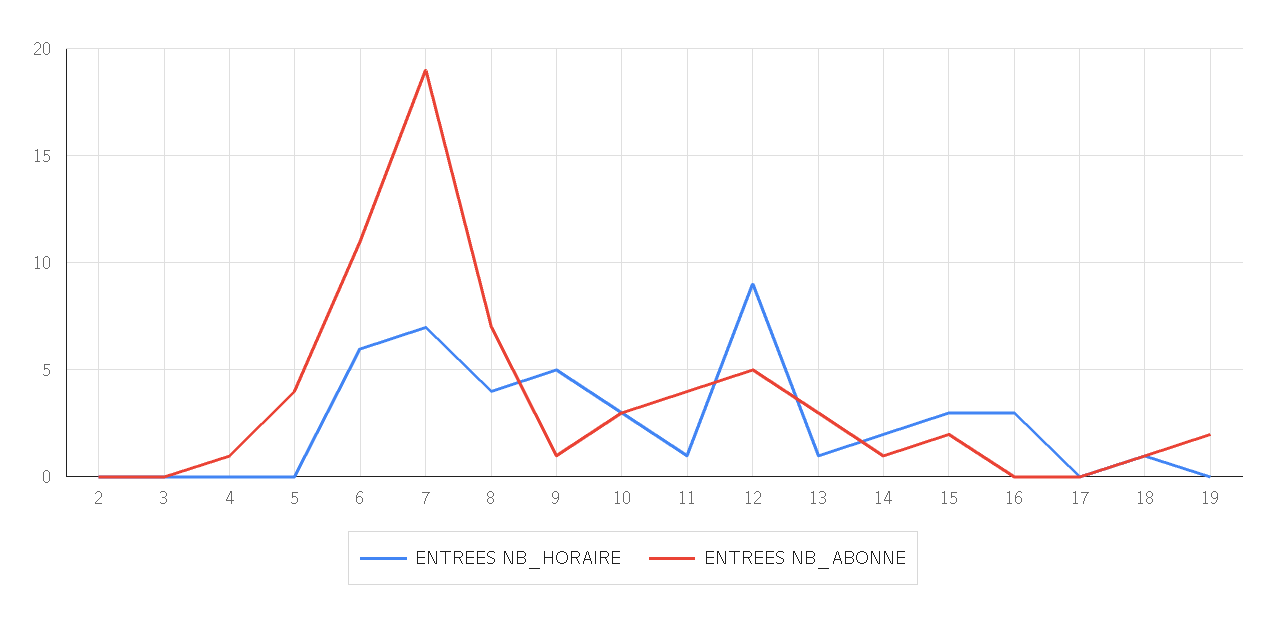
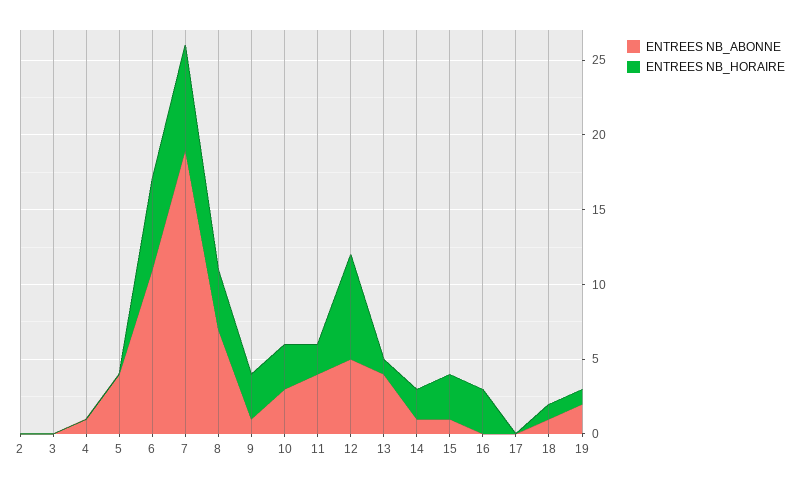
ENTREES NB_HORAIRE, 9: 5 -> 3
ENTREES NB_HORAIRE, 11: 1 -> 2
ENTREES NB_HORAIRE, 12: 9 -> 7
ENTREES NB_ABONNE, 13: 3 -> 4
ENTREES NB_ABONNE, 15: 2 -> 1
ENTREES NB_HORAIRE, 19: 0 -> 1

